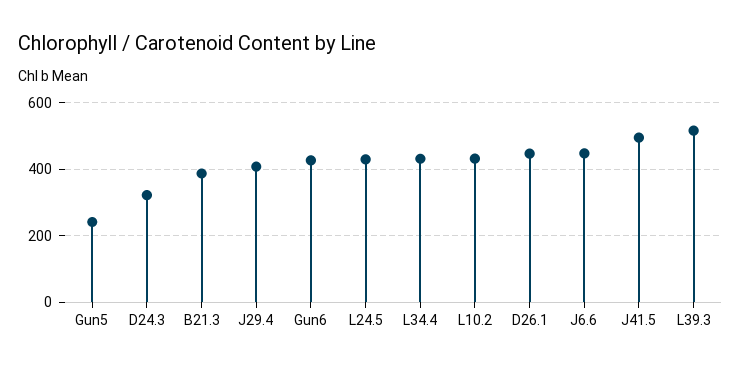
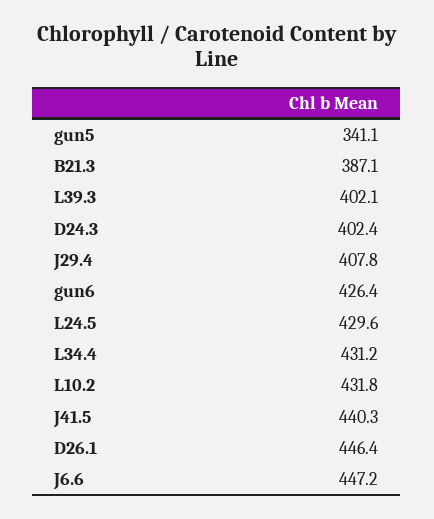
Gun5: 240 -> 341.1
D24.3: 320 -> 402.4
J41.5: 500 -> 440.3
L39.3: 520 -> 402.1

